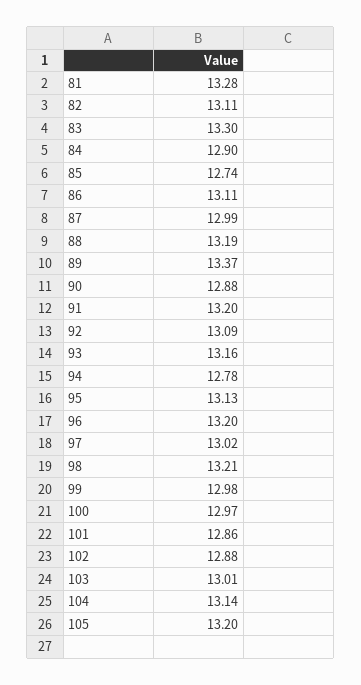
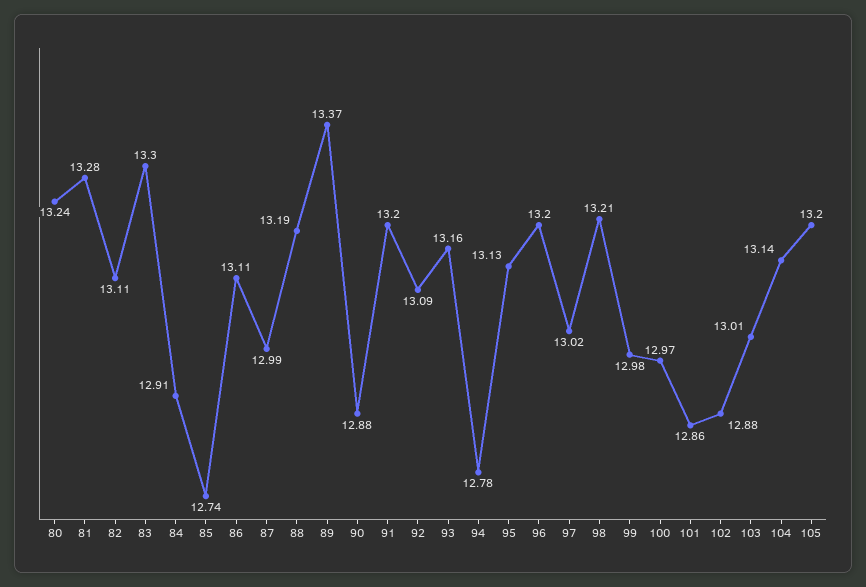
84: 12.9 -> 12.91
80: none -> 13.24

